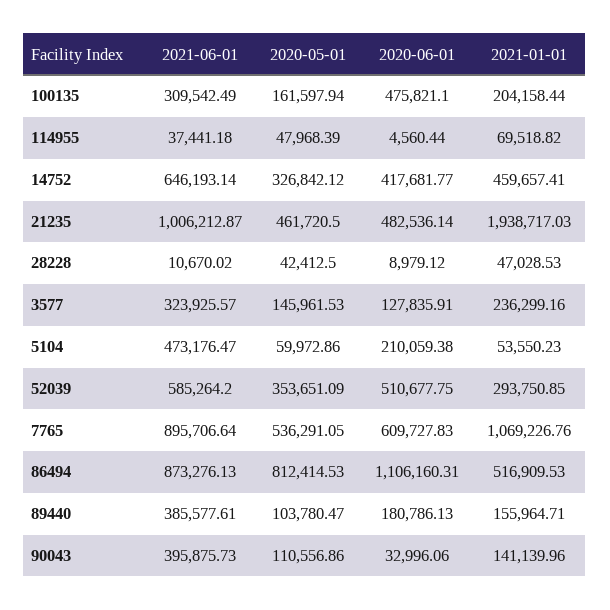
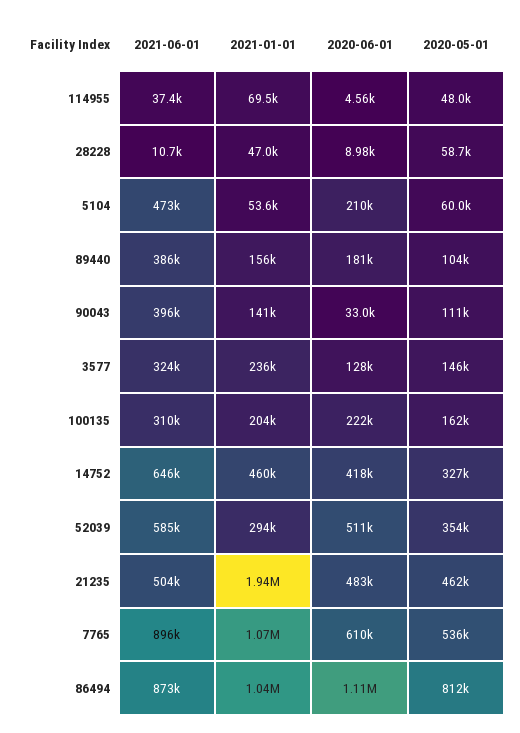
2020-06-01, 100135: 475821.1 -> 222000
2021-06-01, 21235: 1006212.87 -> 504000
2020-05-01, 28228: 42412.5 -> 58700
2021-01-01, 86494: 516909.53 -> 1040000

